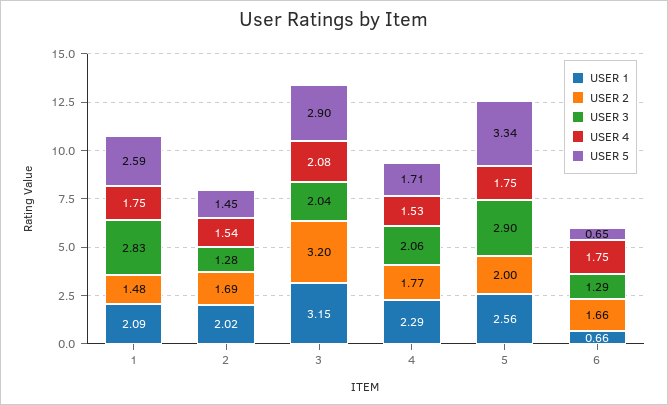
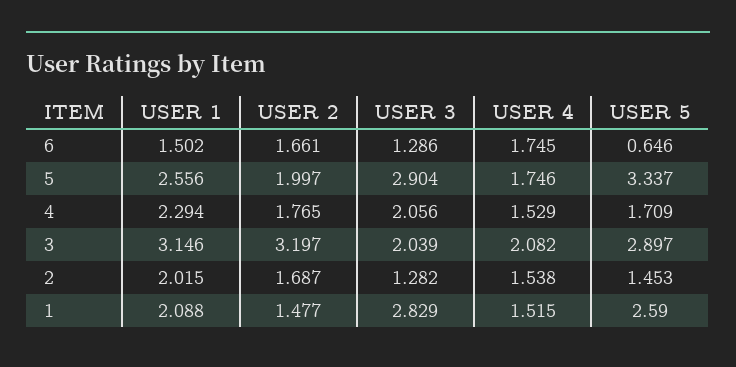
USER 4, 1: 1.75 -> 1.515
USER 1, 6: 0.66 -> 1.502

